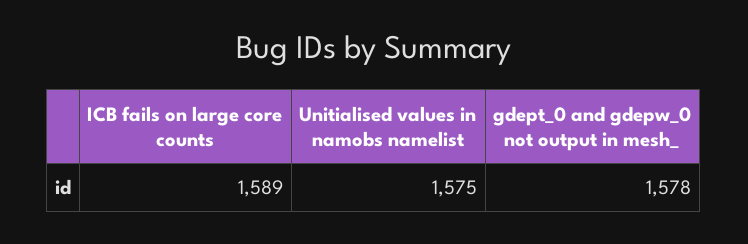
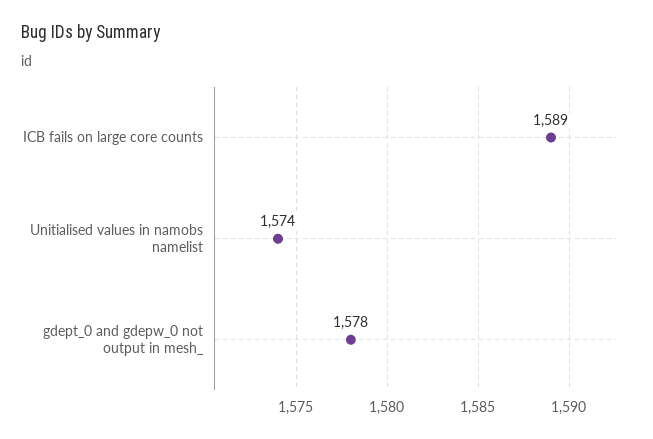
Unitialised values in namobs namelist: 1575 -> 1574

